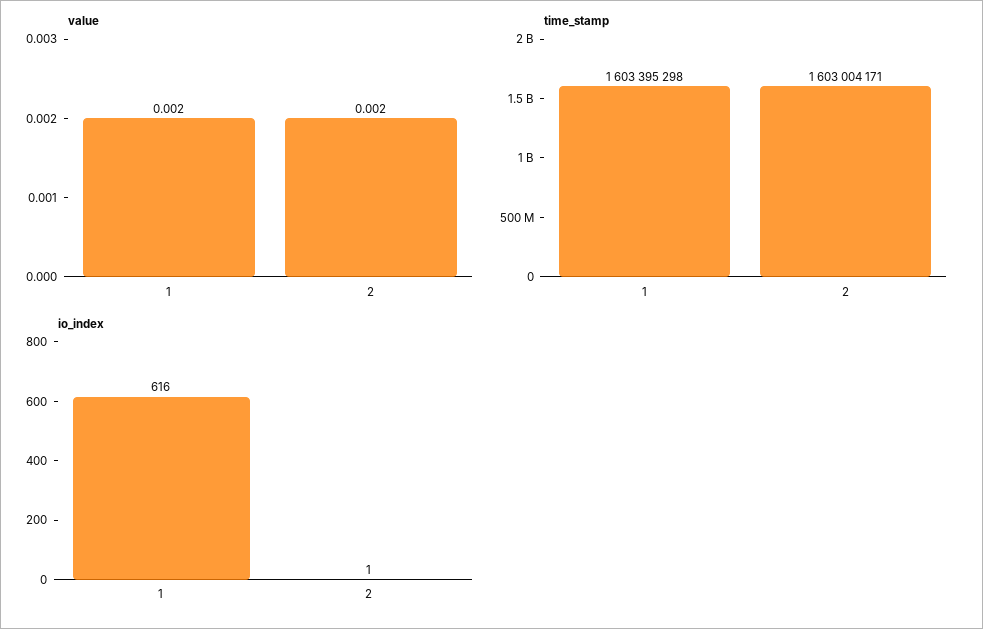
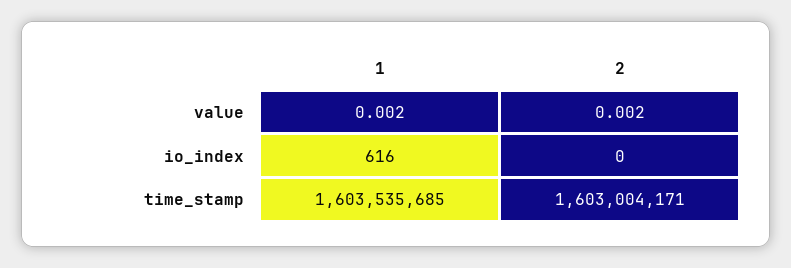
time_stamp, 1: 1603395298 -> 1603535685
io_index, 2: 1 -> 0

